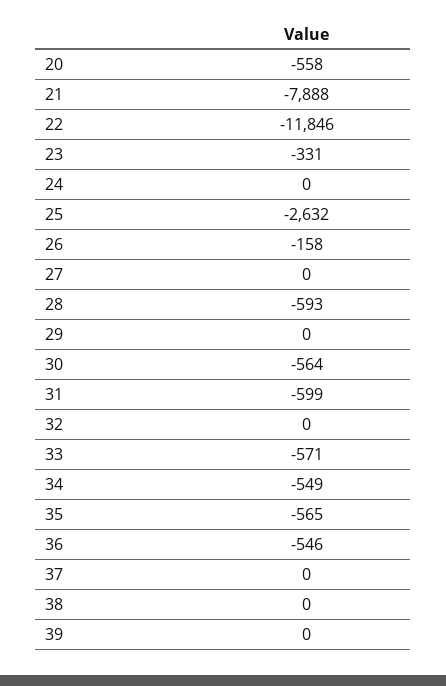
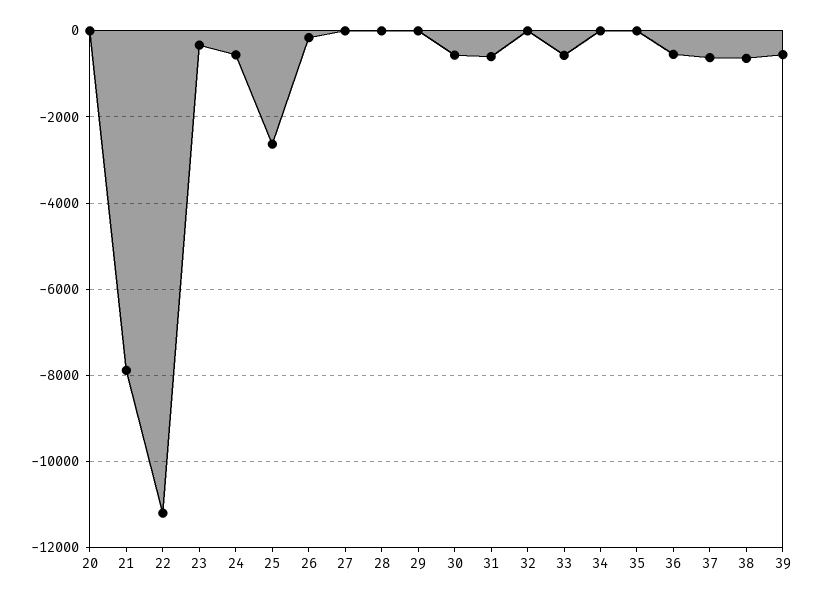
20: -558 -> 0
22: -11846 -> -11200
24: 0 -> -600
28: -593 -> 0
34: -549 -> 0
35: -565 -> 0
37: 0 -> -600
38: 0 -> -600
39: 0 -> -600

